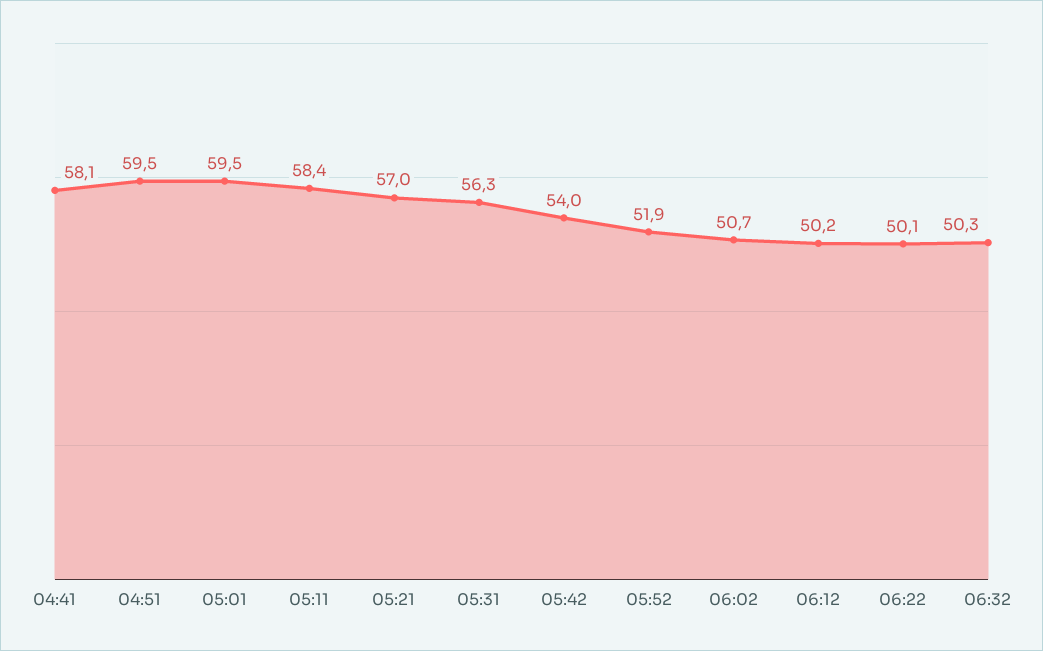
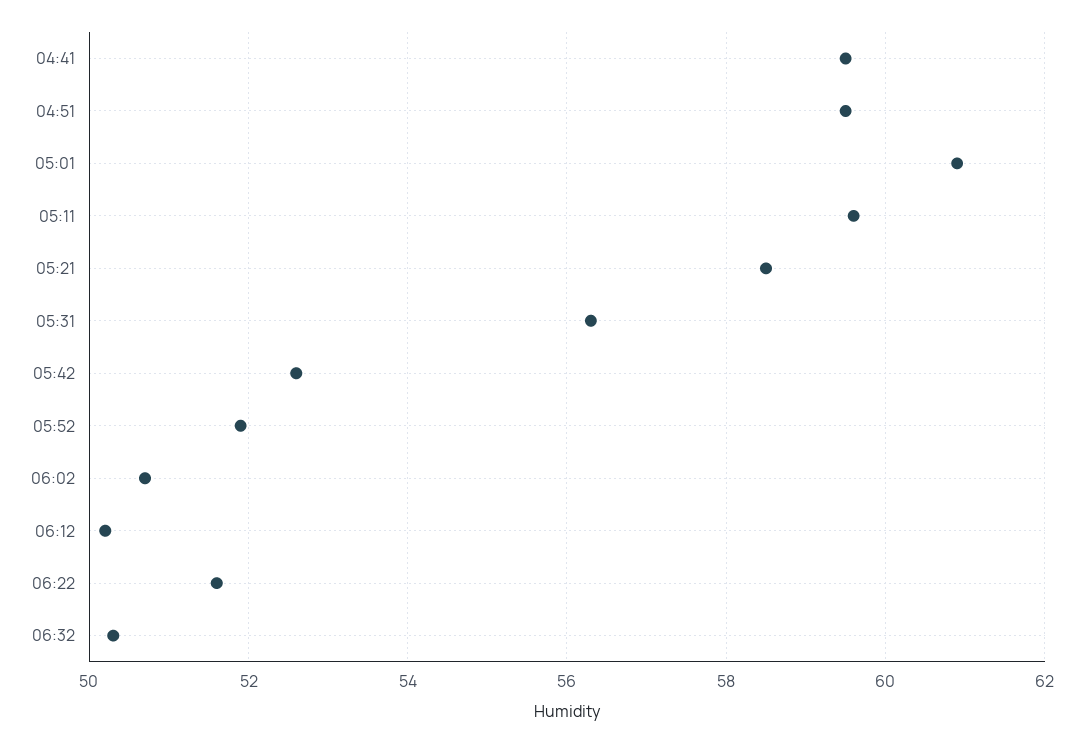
04:41: 58.1 -> 59.5
05:01: 59.5 -> 61
05:11: 58.4 -> 59.5
05:21: 57 -> 58.5
05:42: 54 -> 52.5
06:22: 50.1 -> 51.5

